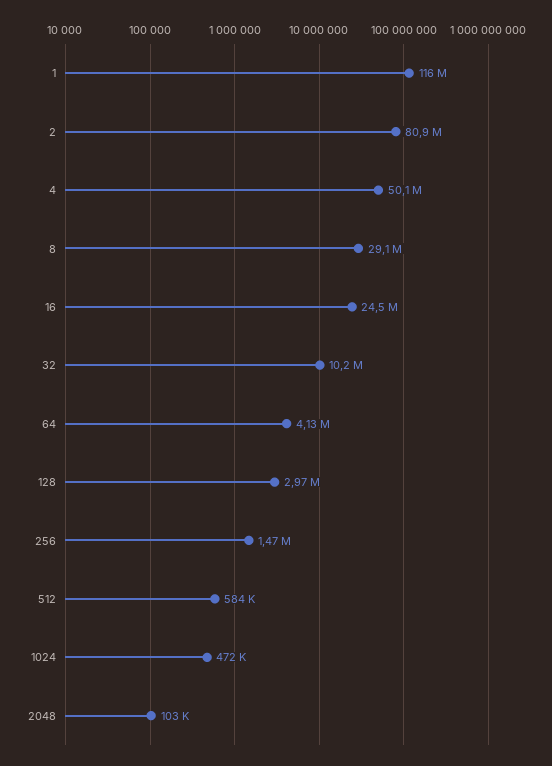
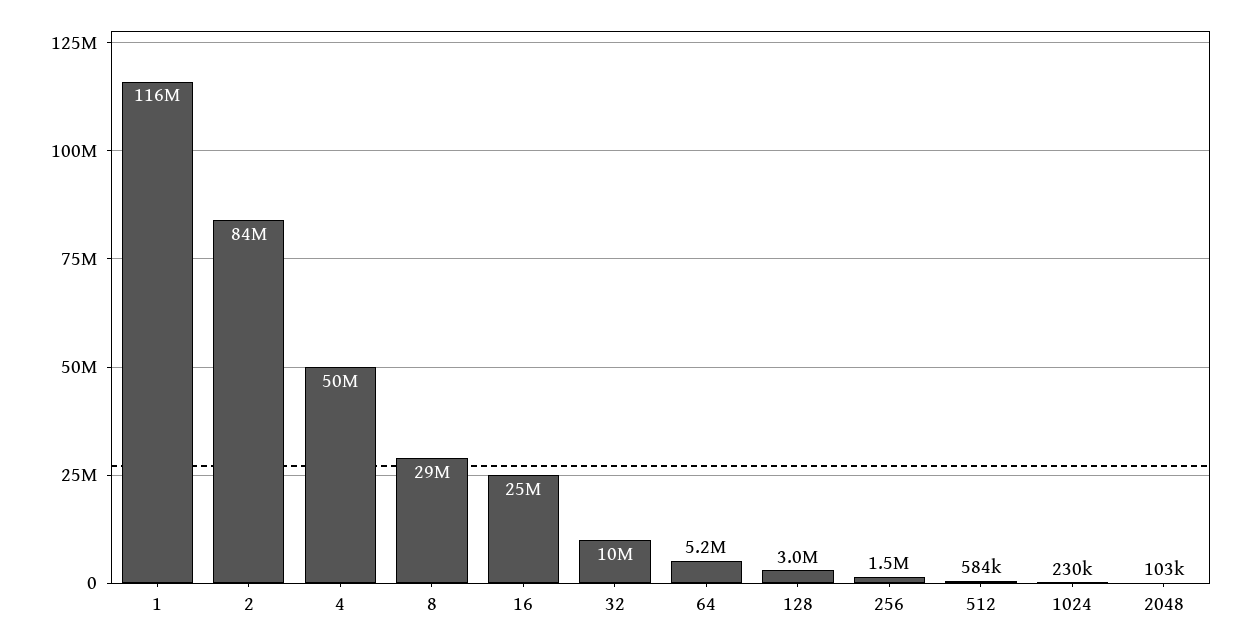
2: 80900000 -> 84000000
64: 4130000 -> 5200000
1024: 472000 -> 230000

